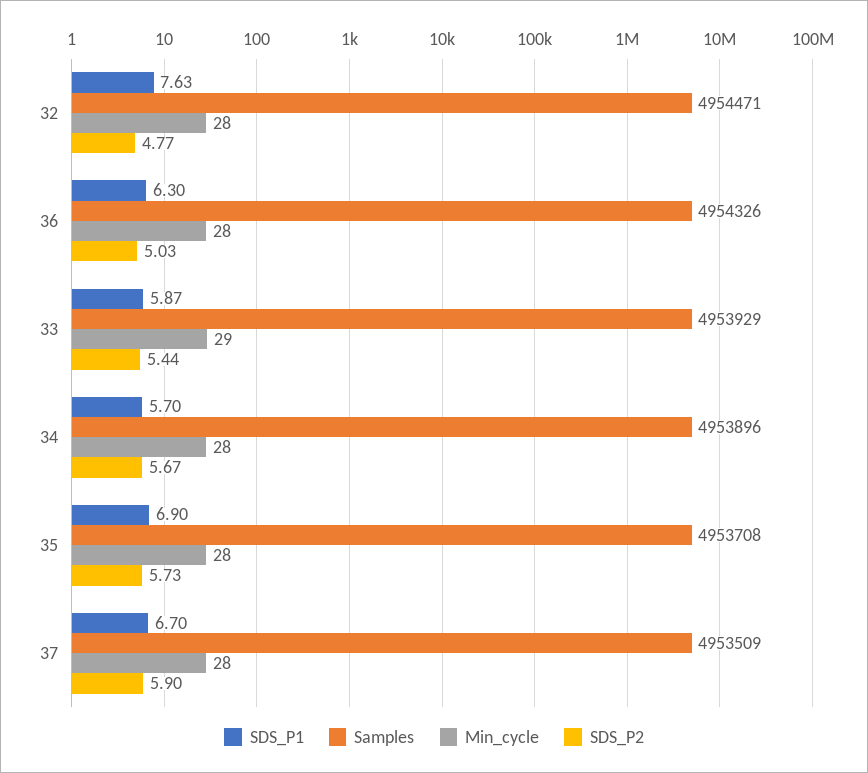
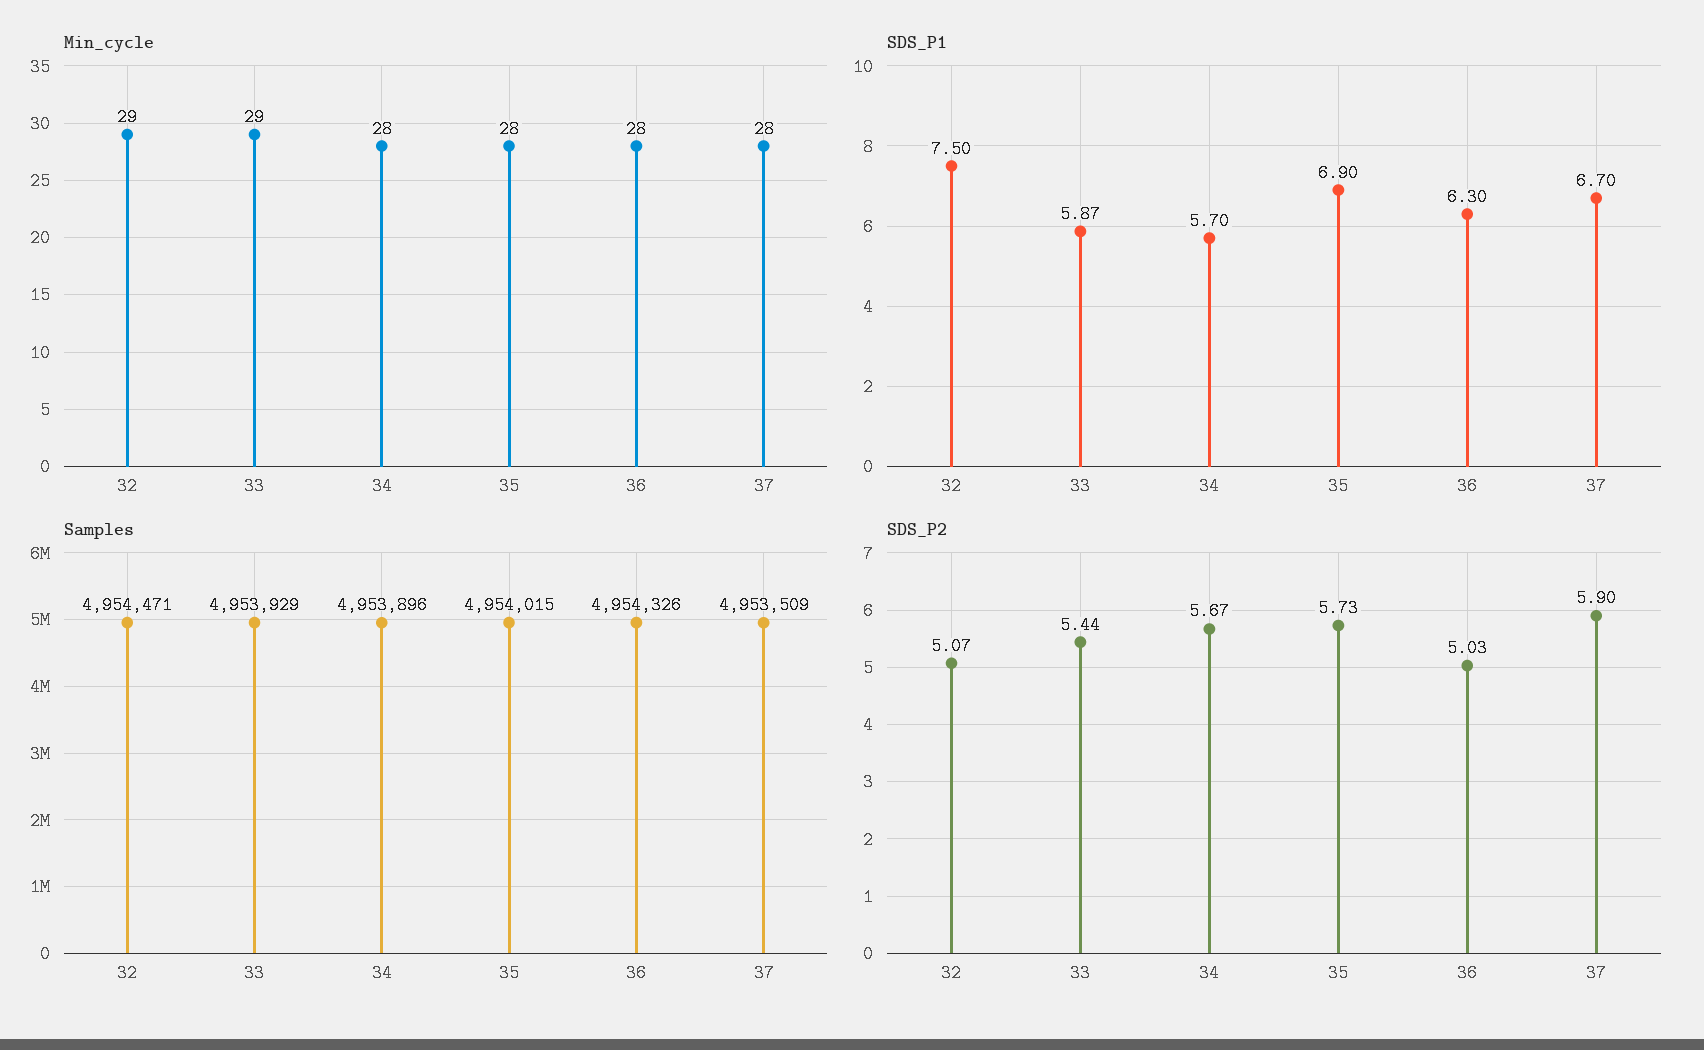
SDS_P1, 32: 7.63 -> 7.5
Min_cycle, 32: 28 -> 29
SDS_P2, 32: 4.77 -> 5.07
Samples, 35: 4953708 -> 4954015

